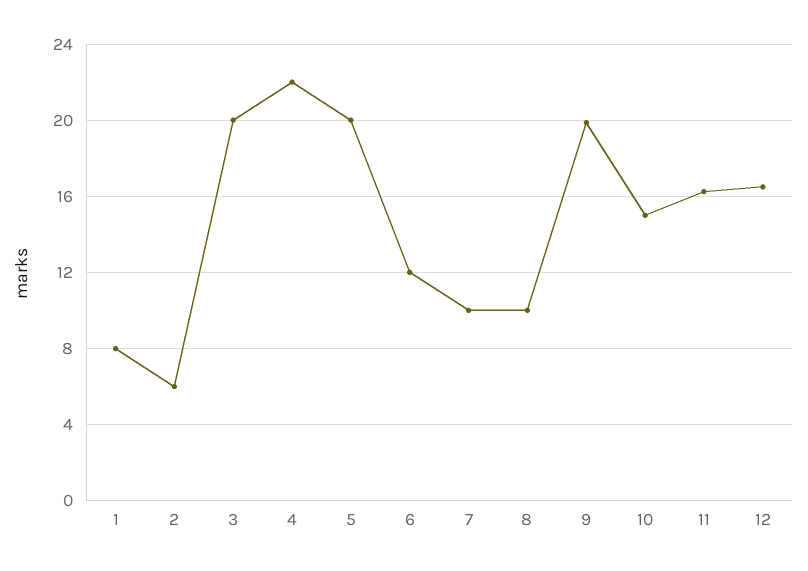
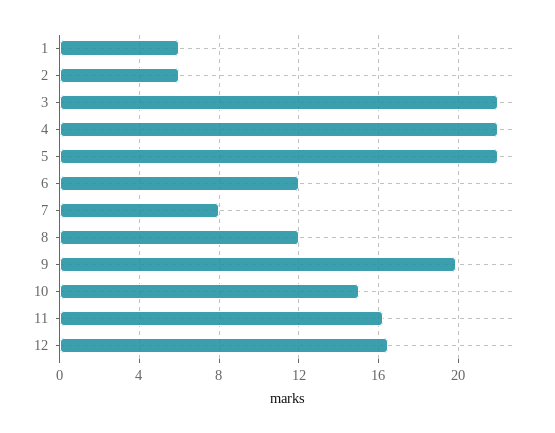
1: 8 -> 6
3: 20 -> 22
5: 20 -> 22
7: 10 -> 8
8: 10 -> 12

